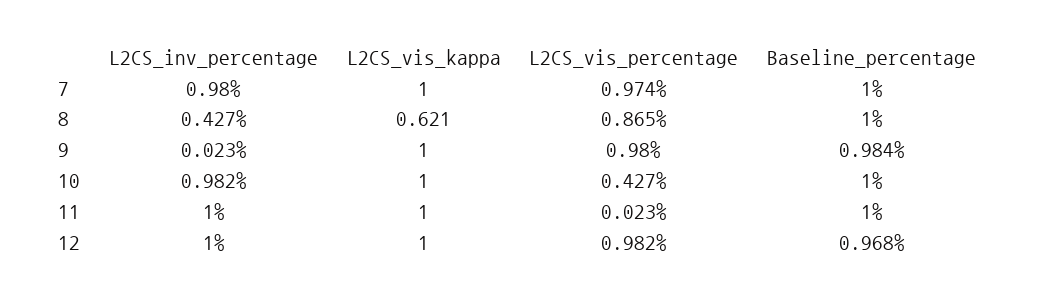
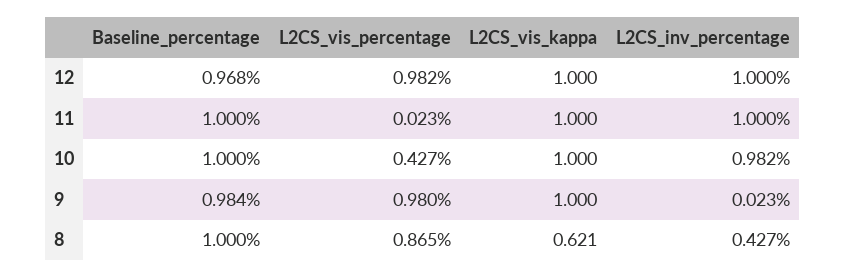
L2CS_inv_percentage, 7: 0.98 -> none
L2CS_vis_kappa, 7: 1 -> none
L2CS_vis_percentage, 7: 0.974 -> none
Baseline_percentage, 7: 1 -> none

